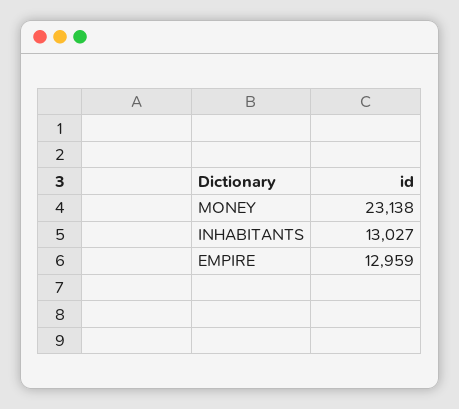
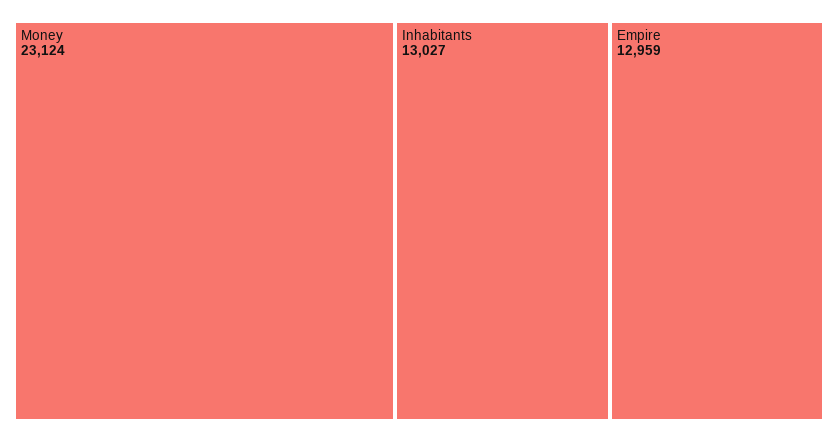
MONEY: 23138 -> 23124

